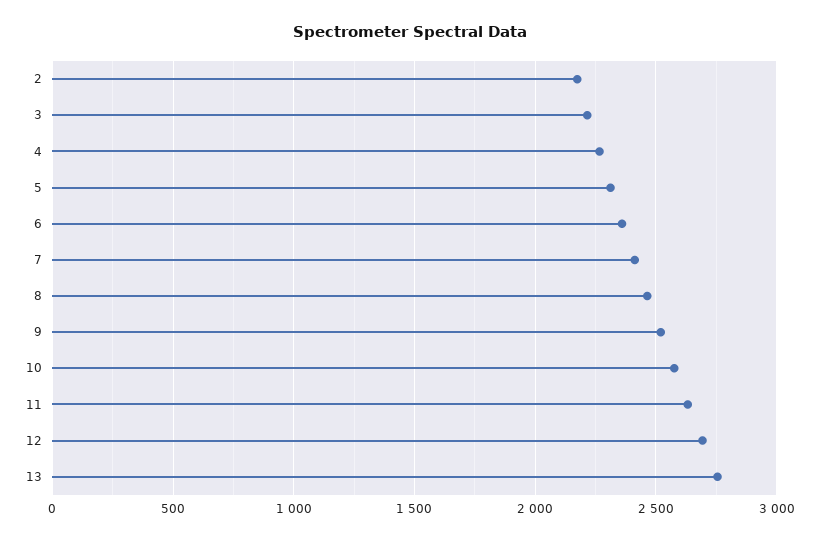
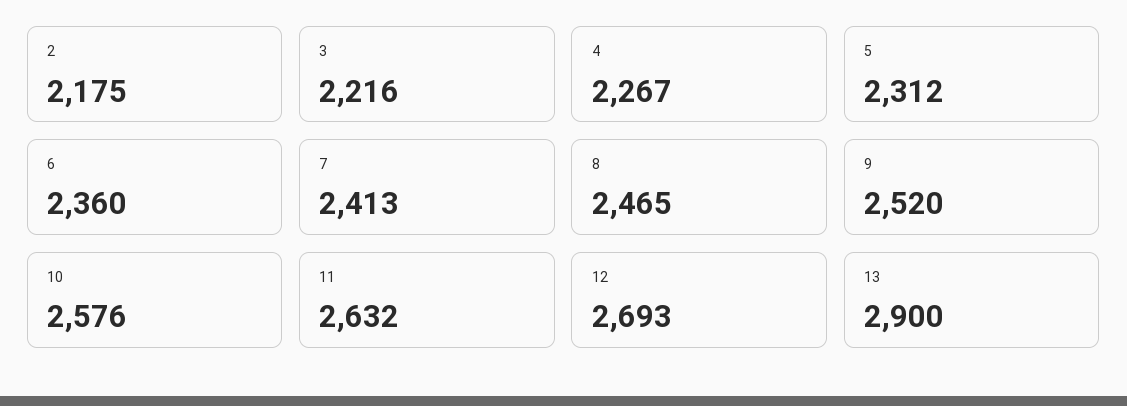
13: 2750 -> 2900

